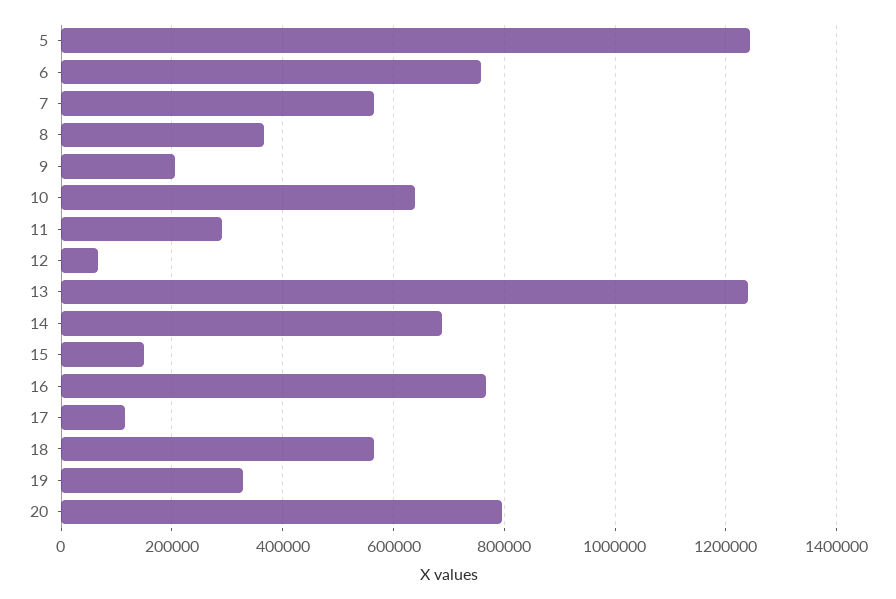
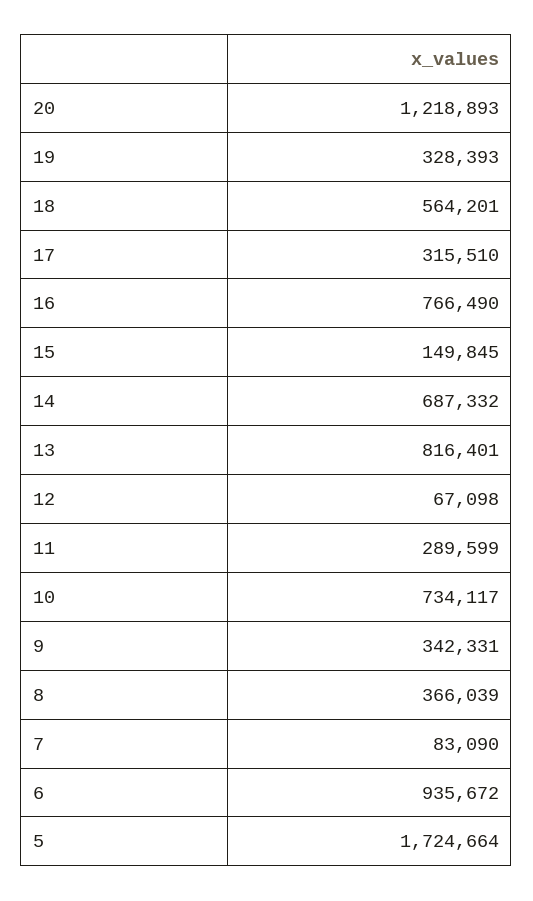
5: 1240000 -> 1724664
6: 760000 -> 935672
7: 560000 -> 83090
9: 200000 -> 342331
10: 640000 -> 734117
13: 1240000 -> 816401
17: 120000 -> 315510
20: 800000 -> 1218893

